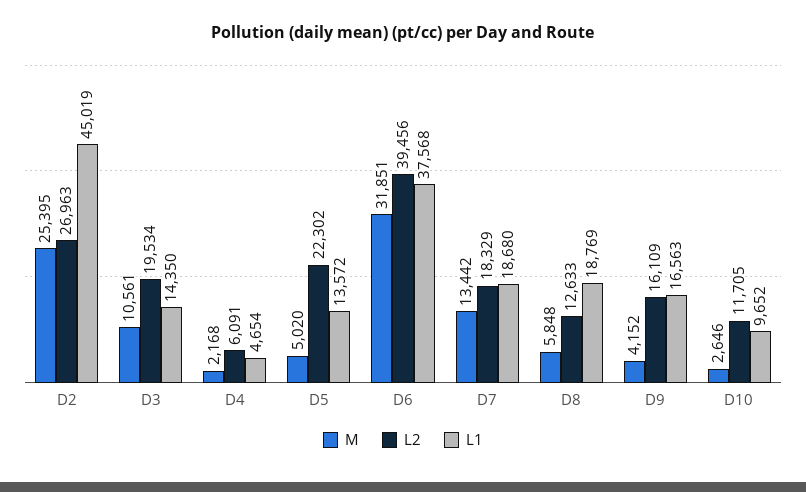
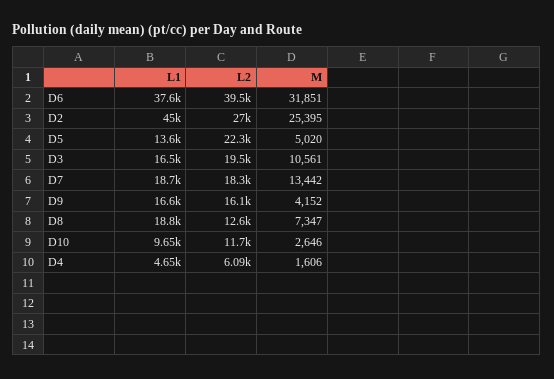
L1, D3: 14350 -> 16500
M, D4: 2168 -> 1606
M, D8: 5848 -> 7347

